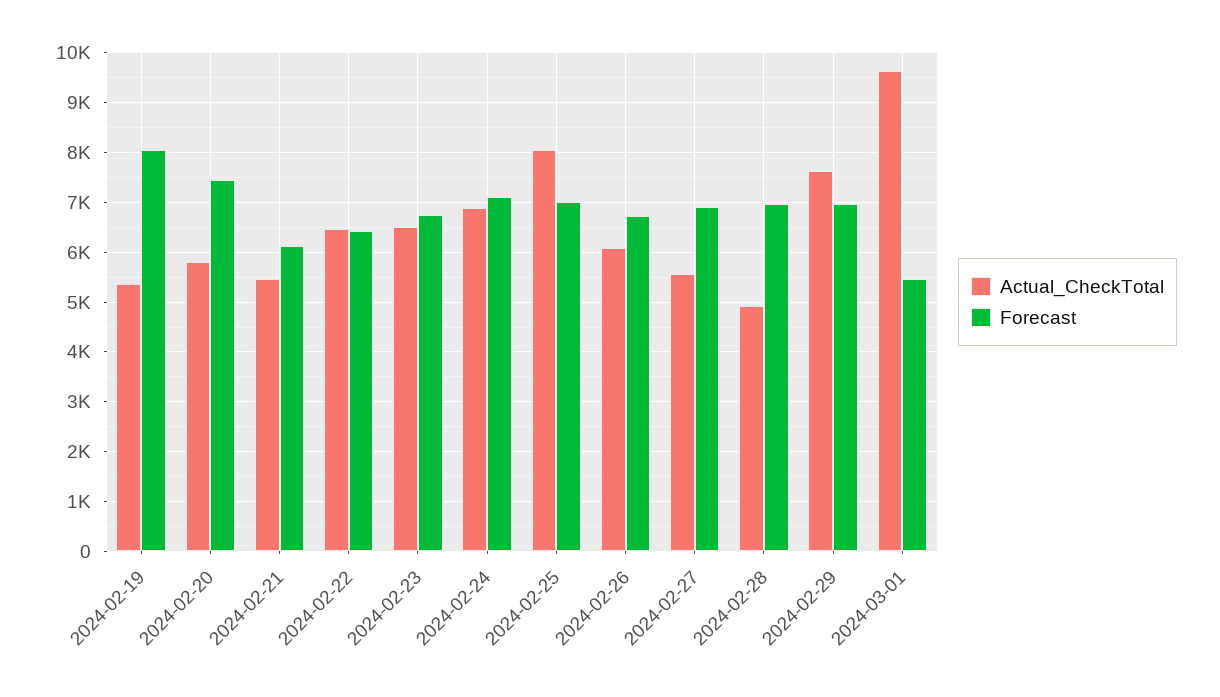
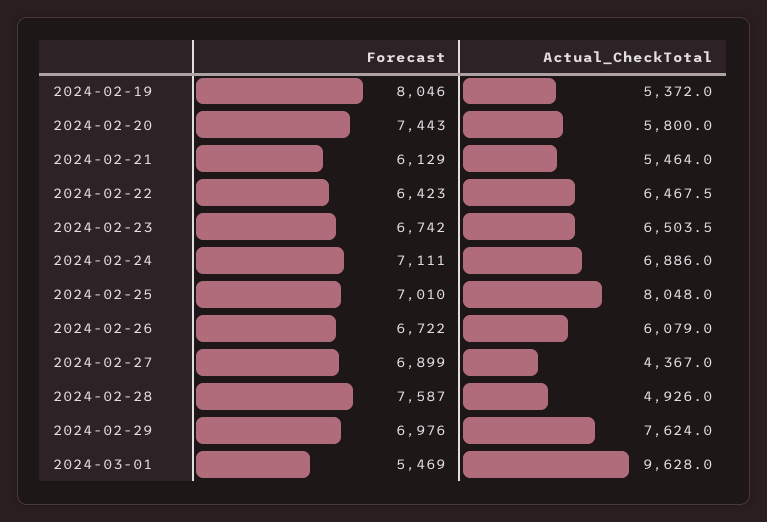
Actual_CheckTotal, 2024-02-27: 5600 -> 4367
Forecast, 2024-02-28: 7000 -> 7587

